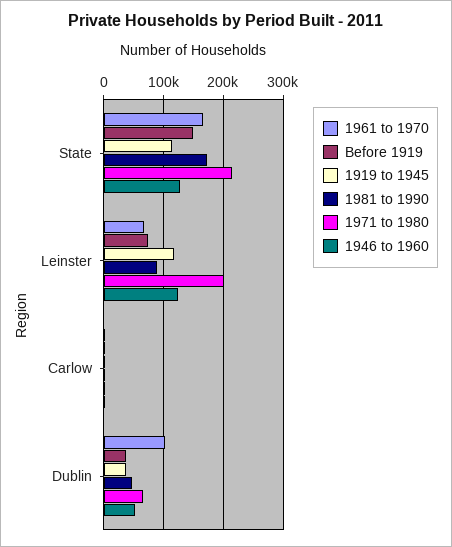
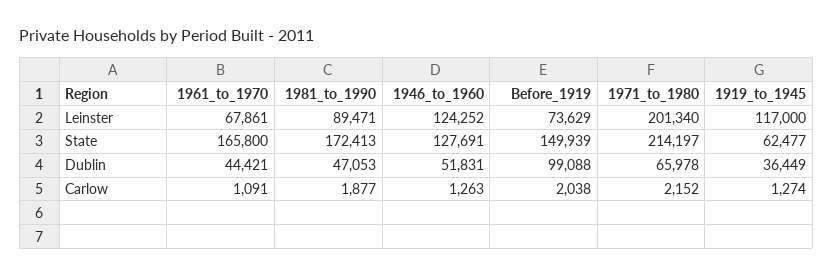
1919 to 1945, State: 120000 -> 62477
1961 to 1970, Dublin: 100000 -> 44421
Before 1919, Dublin: 40000 -> 99088

